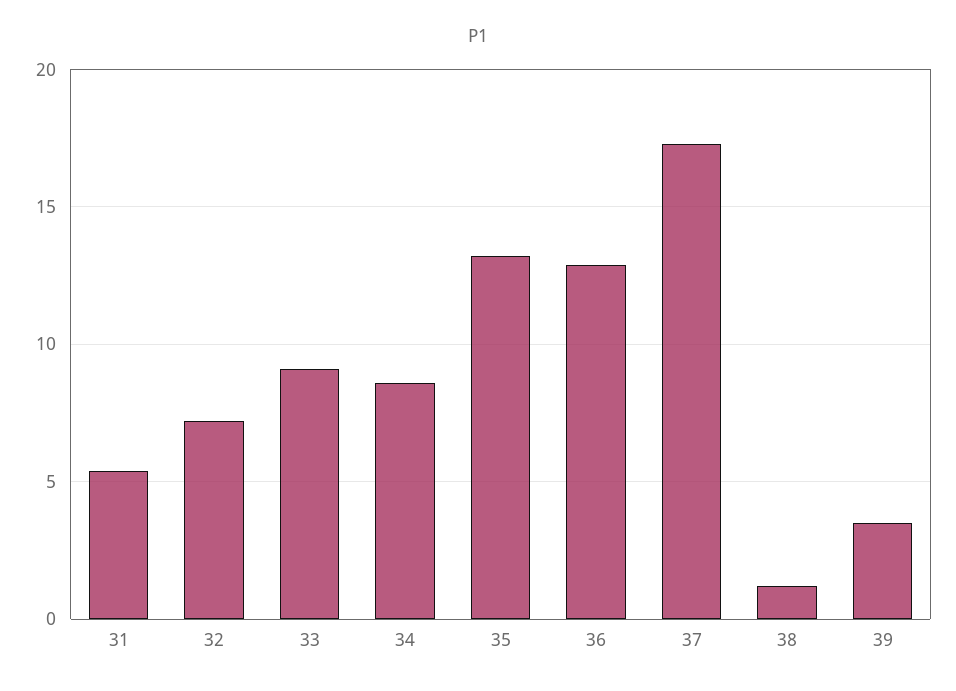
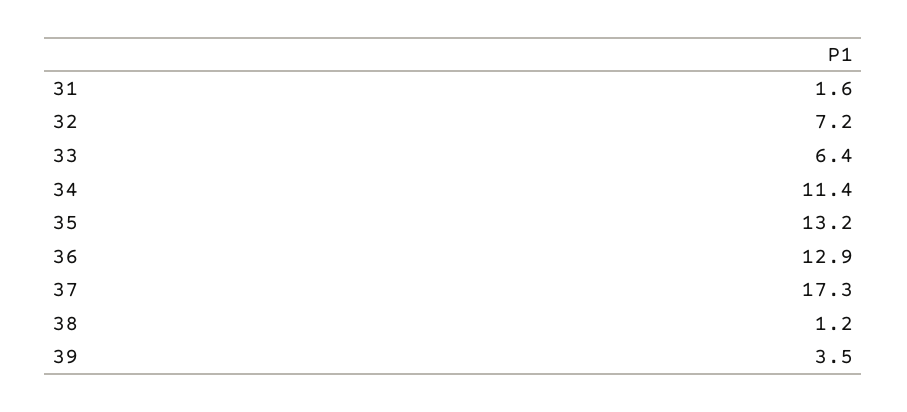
31: 5.5 -> 1.6
33: 9 -> 6.4
34: 8.5 -> 11.4

